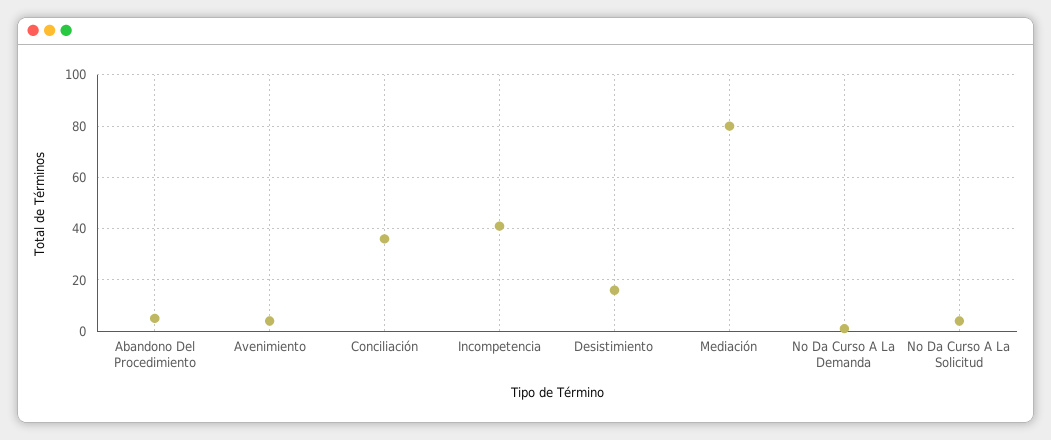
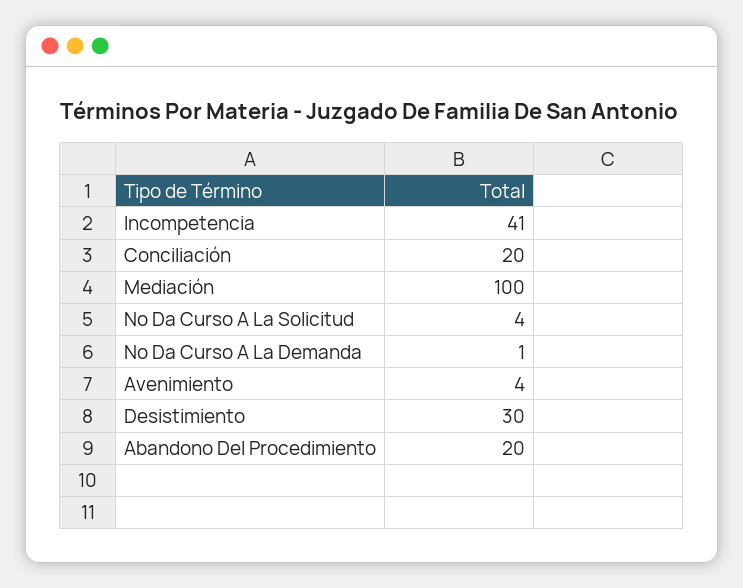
Abandono Del Procedimiento: 5 -> 20
Conciliación: 35 -> 20
Desistimiento: 15 -> 30
Mediación: 80 -> 100

